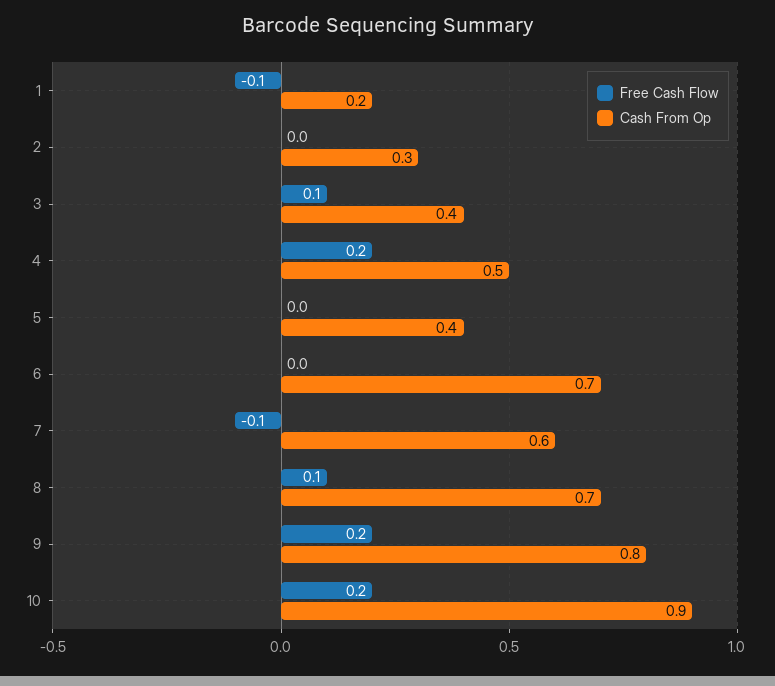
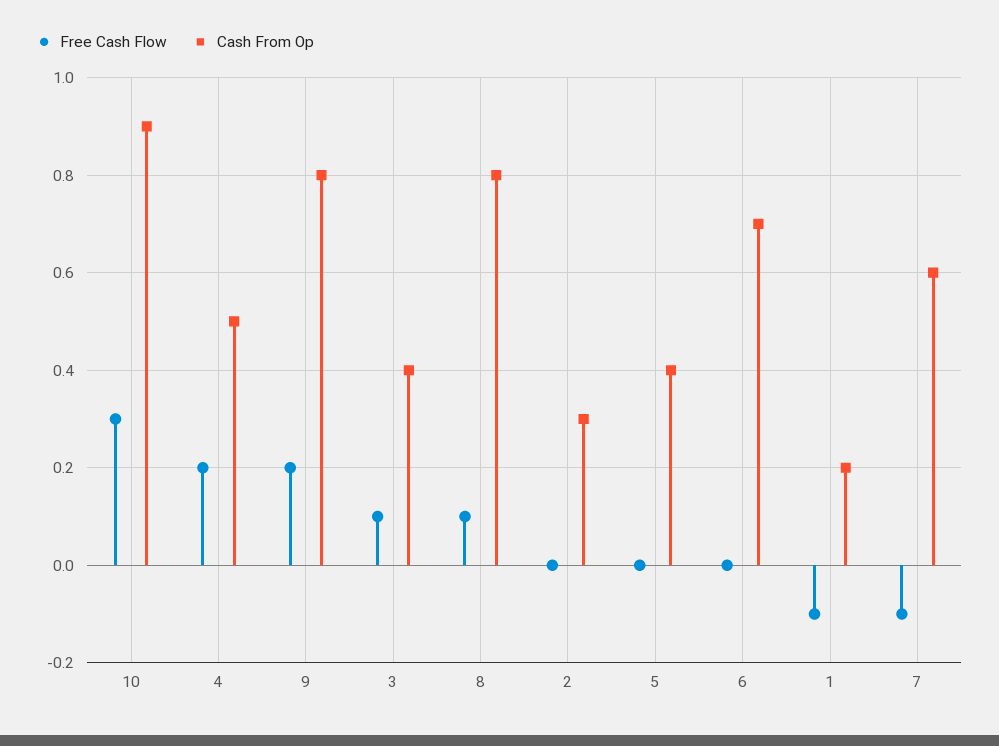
Cash From Op, 8: 0.7 -> 0.8
Free Cash Flow, 10: 0.2 -> 0.3

